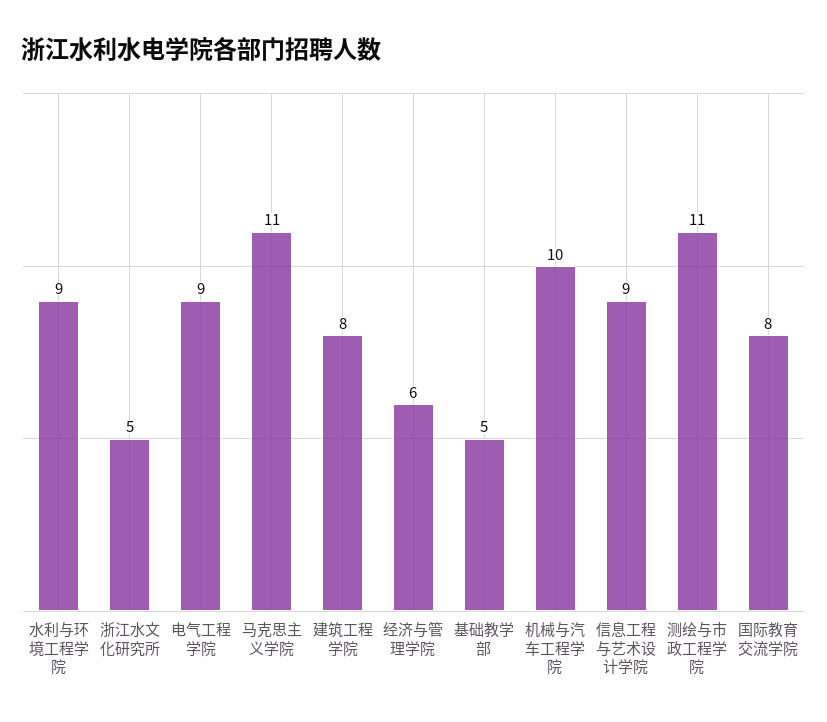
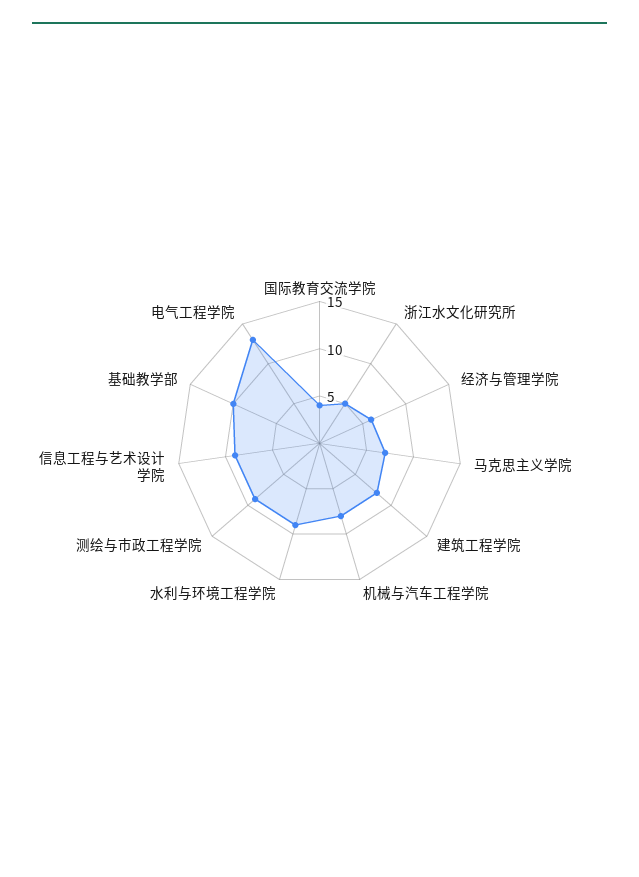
电气工程学院: 9 -> 13
马克思主义学院: 11 -> 7
基础教学部: 5 -> 10
机械与汽车工程学院: 10 -> 8
测绘与市政工程学院: 11 -> 9
国际教育交流学院: 8 -> 4

